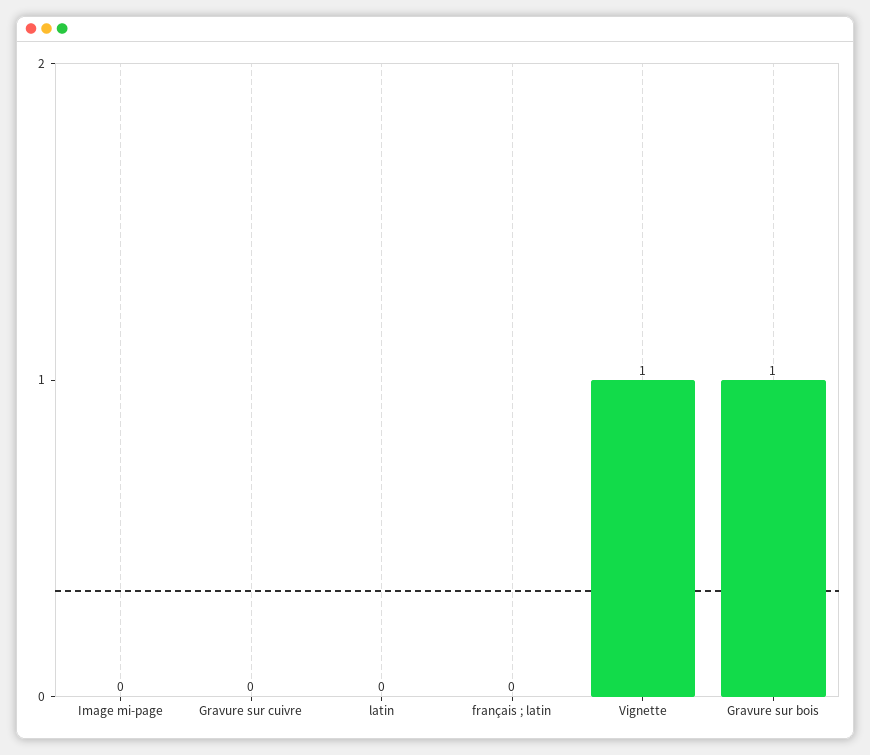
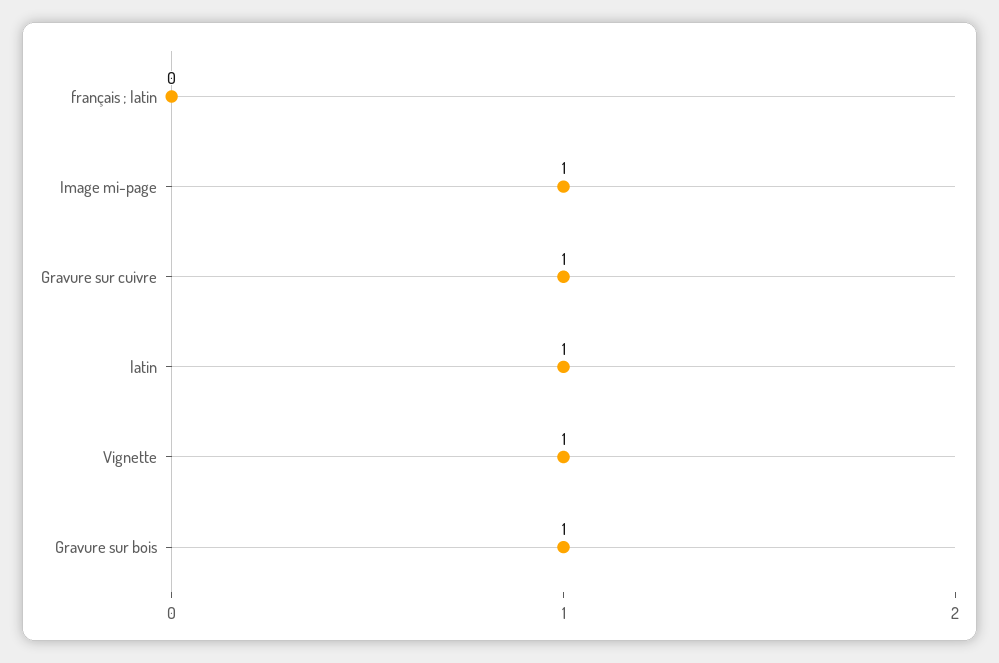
Image mi-page: 0 -> 1
Gravure sur cuivre: 0 -> 1
latin: 0 -> 1

